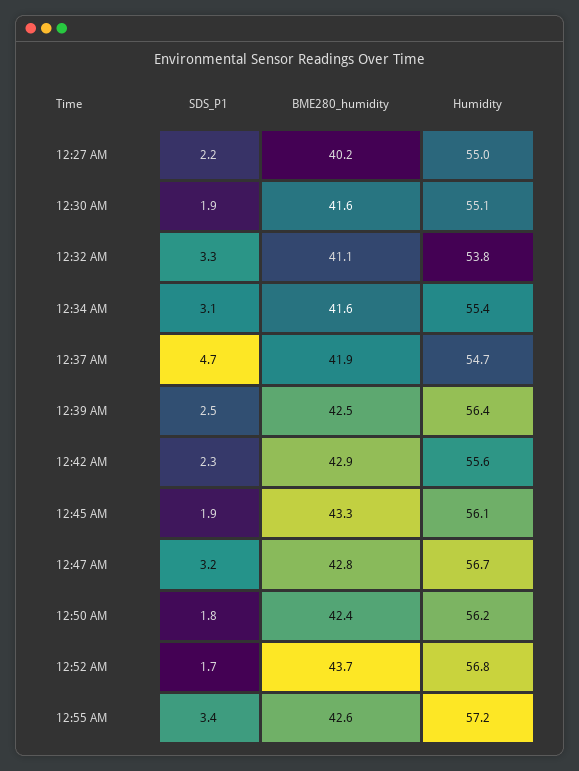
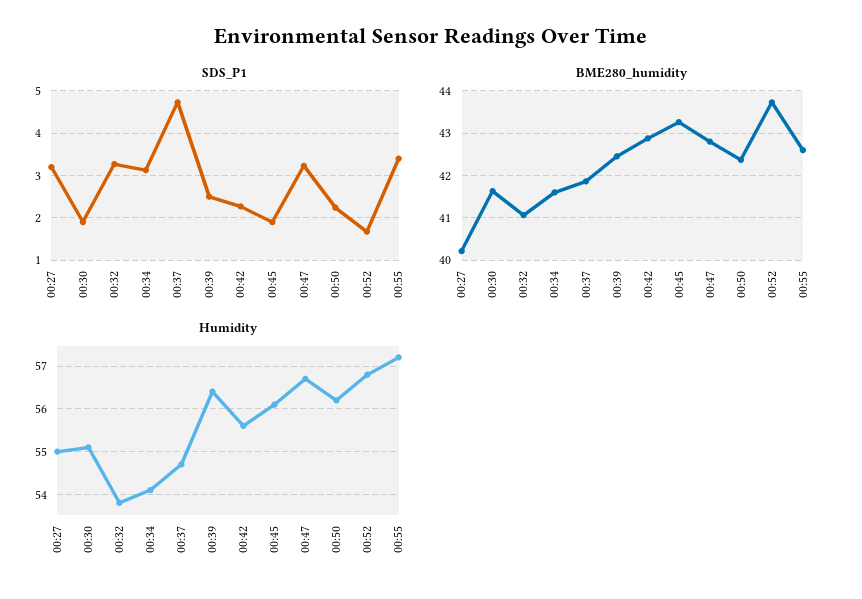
SDS_P1, 12:27 AM: 2.2 -> 3.2
Humidity, 12:34 AM: 55.4 -> 54
SDS_P1, 12:50 AM: 1.8 -> 2.2

